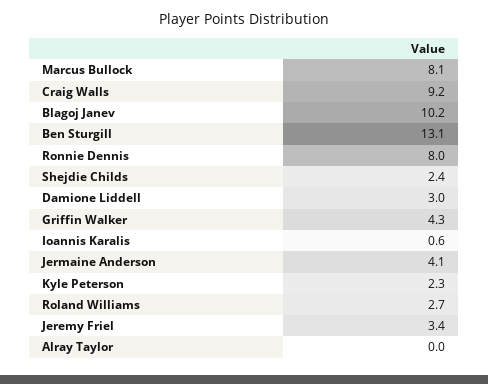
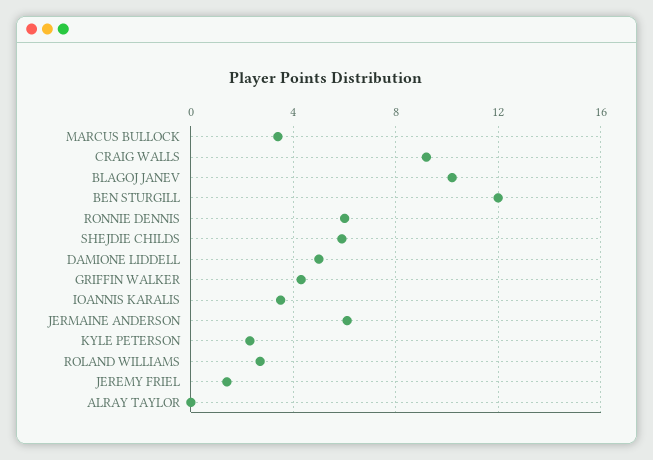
Marcus Bullock: 8.1 -> 3.5
Ben Sturgill: 13.1 -> 12
Ronnie Dennis: 8 -> 6
Shejdie Childs: 2.4 -> 6
Damione Liddell: 3 -> 5
Ioannis Karalis: 0.6 -> 3.5
Jermaine Anderson: 4.1 -> 6
Jeremy Friel: 3.4 -> 1.5

